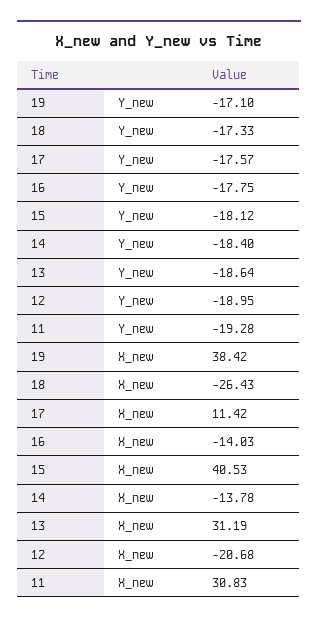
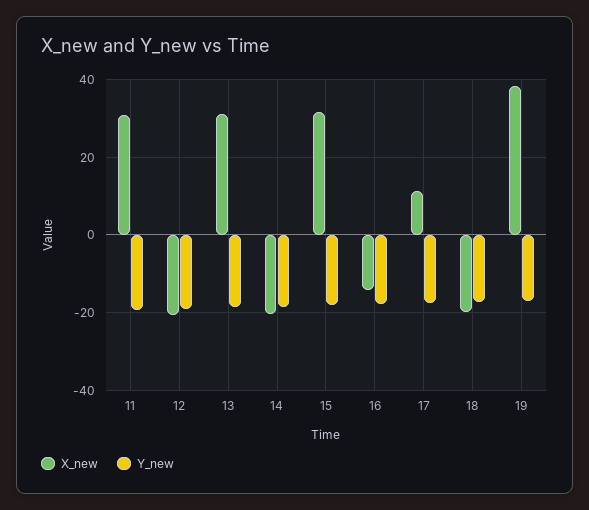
X_new, 18: -26.43 -> -20
X_new, 15: 40.53 -> 32
X_new, 14: -13.78 -> -20

